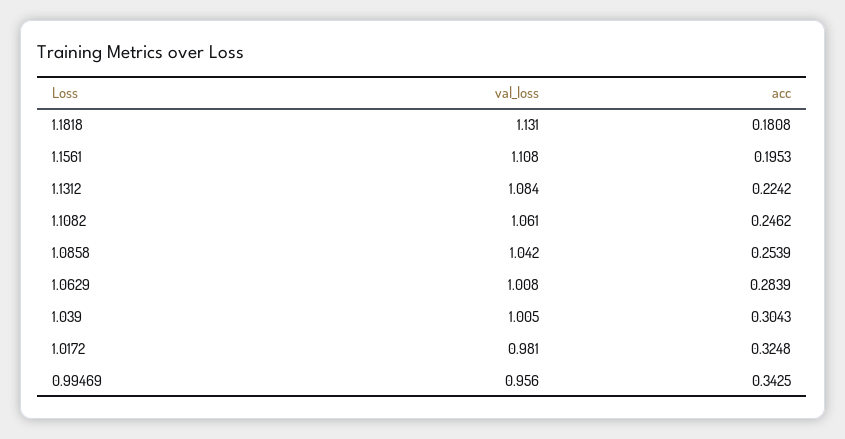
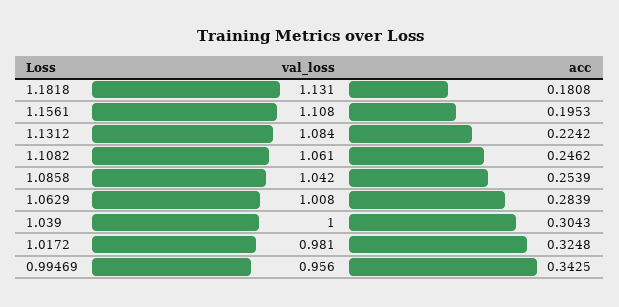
val_loss, 1.039: 1.005 -> 1

